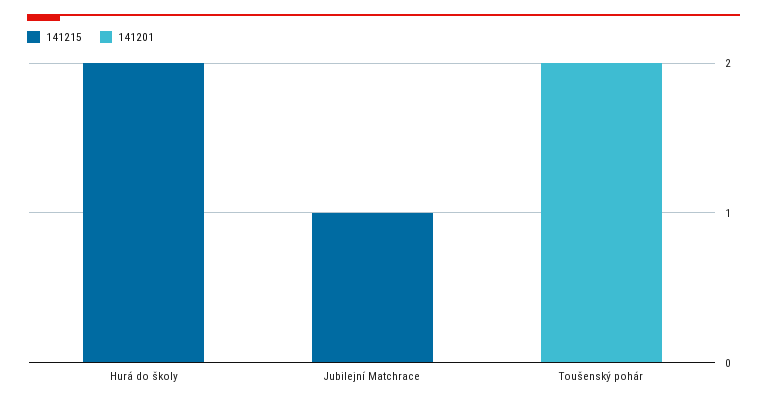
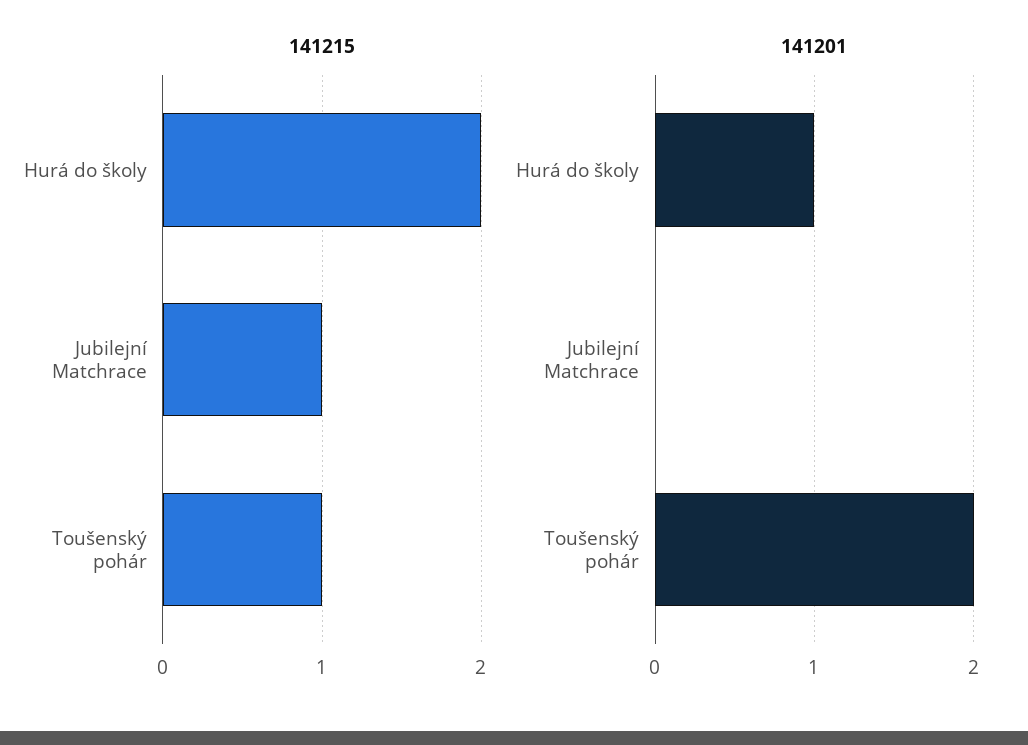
141201, Hurá do školy: 0 -> 1
141215, Toušenský pohár: 0 -> 1

